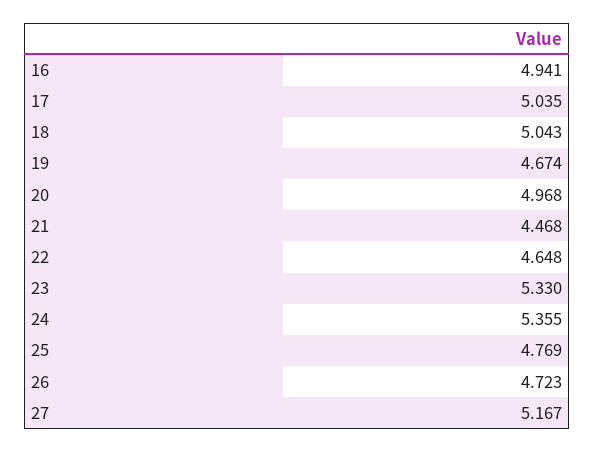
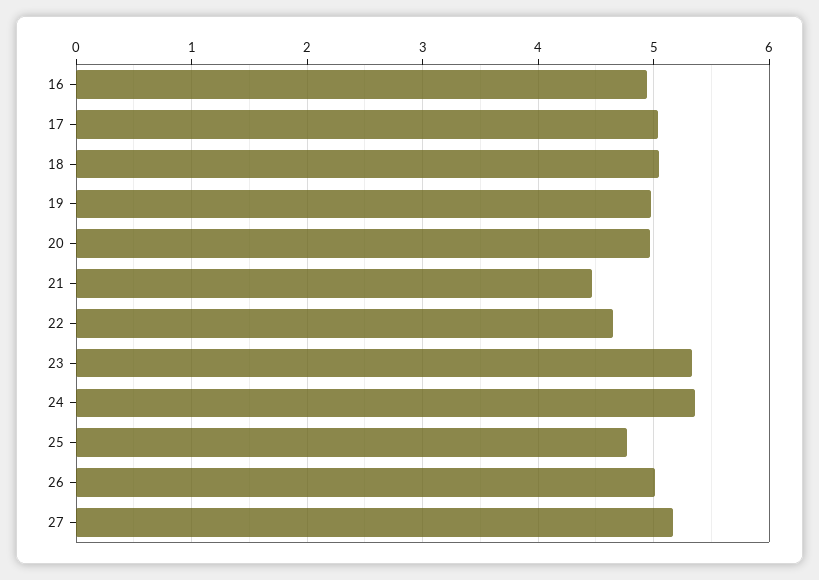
19: 4.674 -> 5
26: 4.723 -> 5

